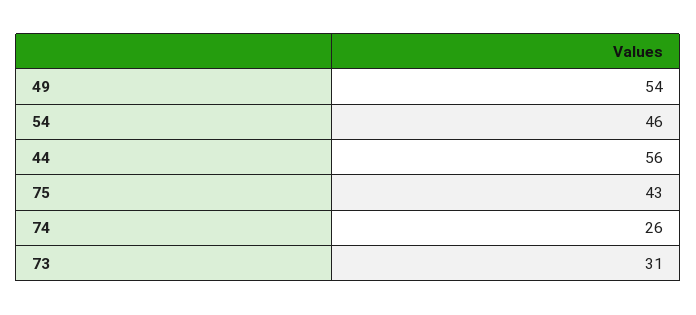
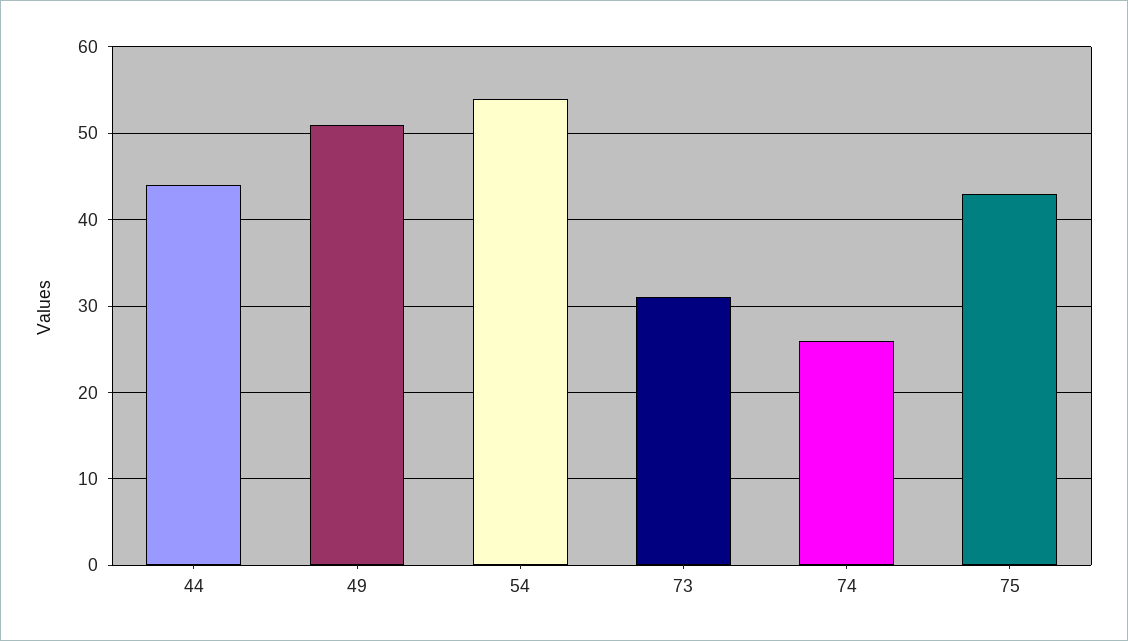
49: 54 -> 51
54: 46 -> 54
44: 56 -> 44

